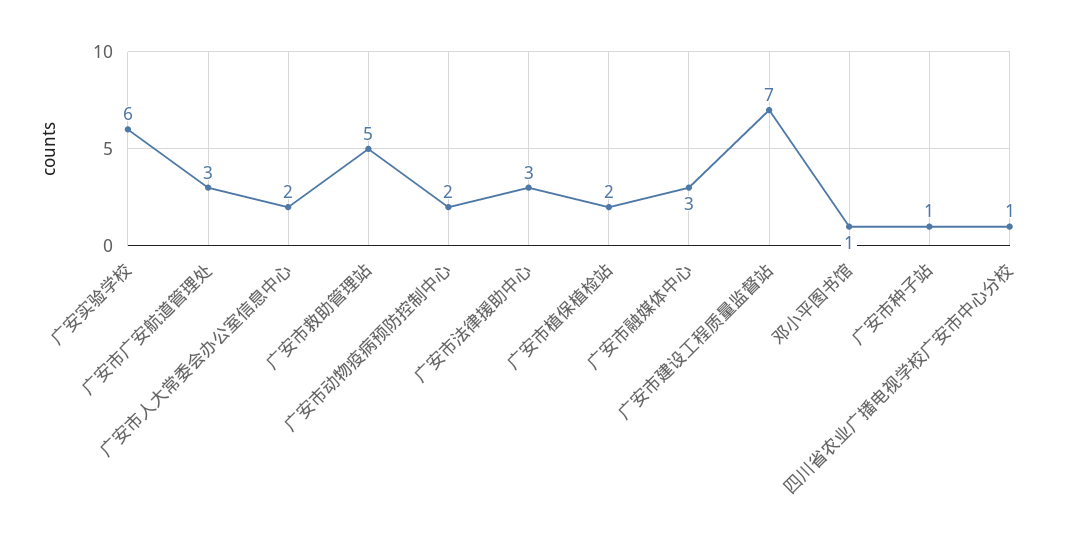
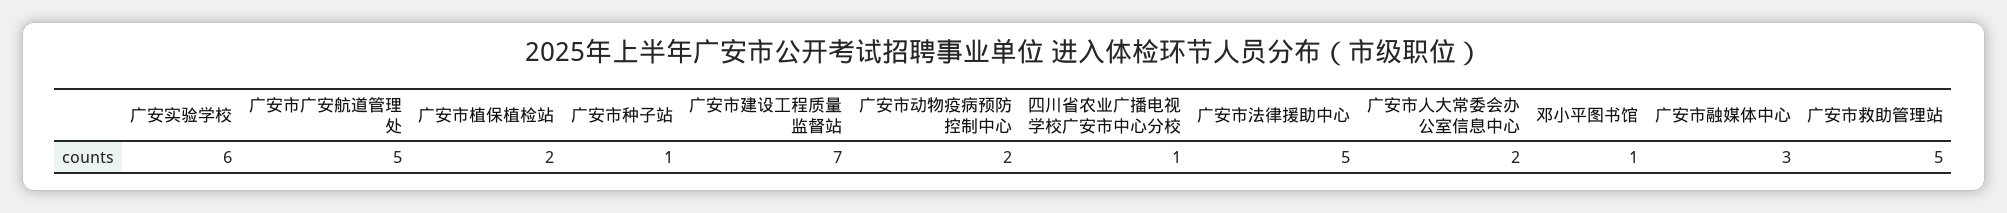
广安市广安航道管理处: 3 -> 5
广安市法律援助中心: 3 -> 5

